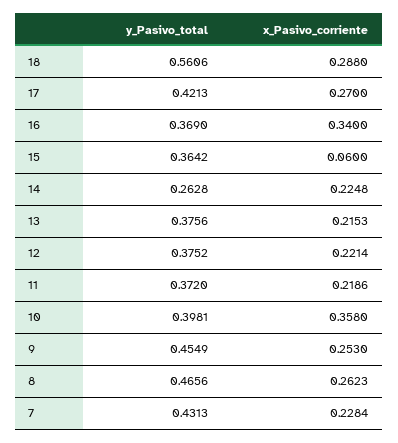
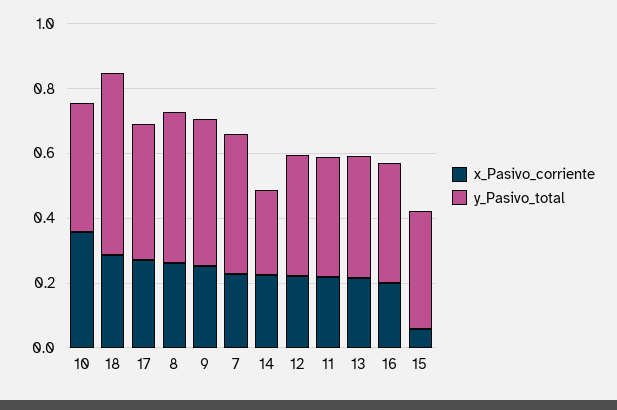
x_Pasivo_corriente, 16: 0.34 -> 0.2

